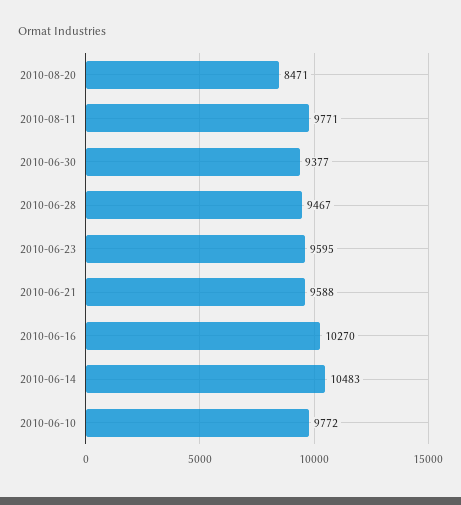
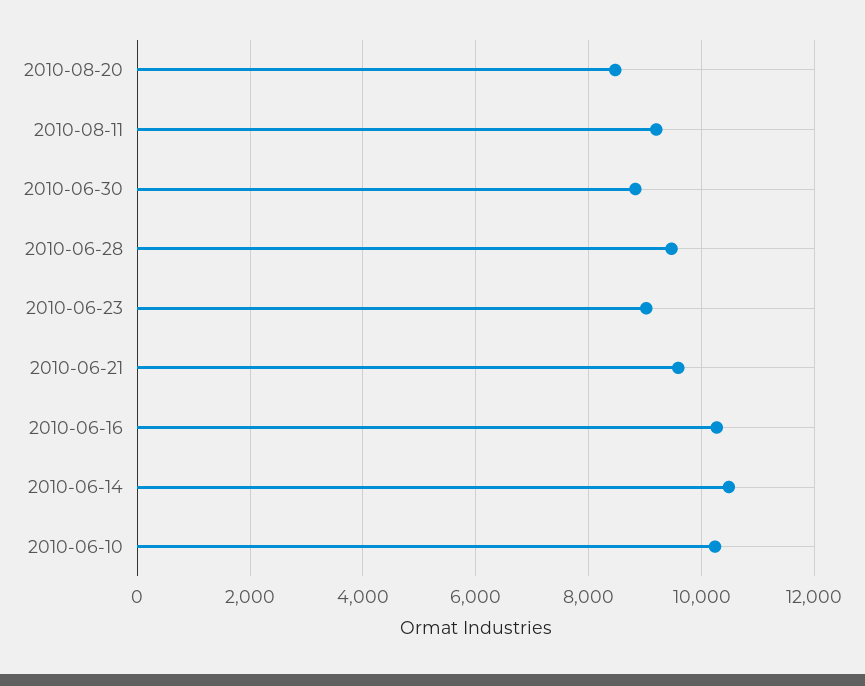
2010-08-11: 9771 -> 9200
2010-06-30: 9377 -> 8800
2010-06-23: 9595 -> 9000
2010-06-10: 9772 -> 10200

